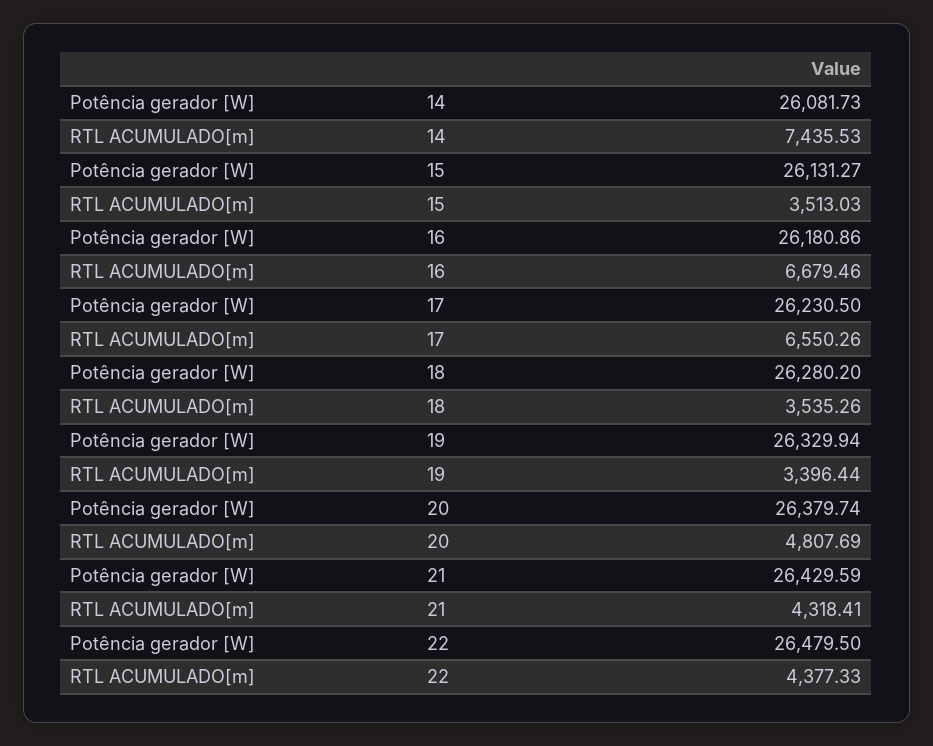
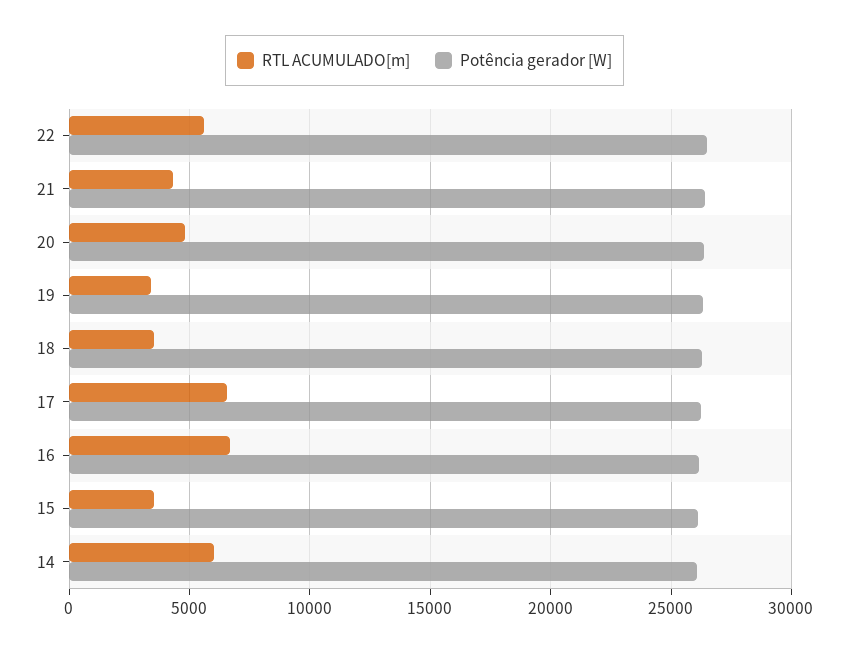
RTL ACUMULADO[m], 14: 7435.53 -> 6000
RTL ACUMULADO[m], 22: 4377.33 -> 5500

